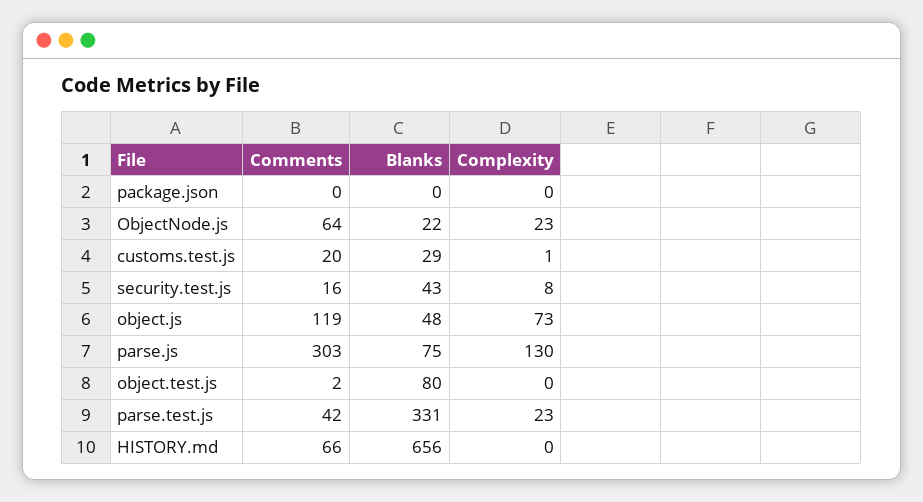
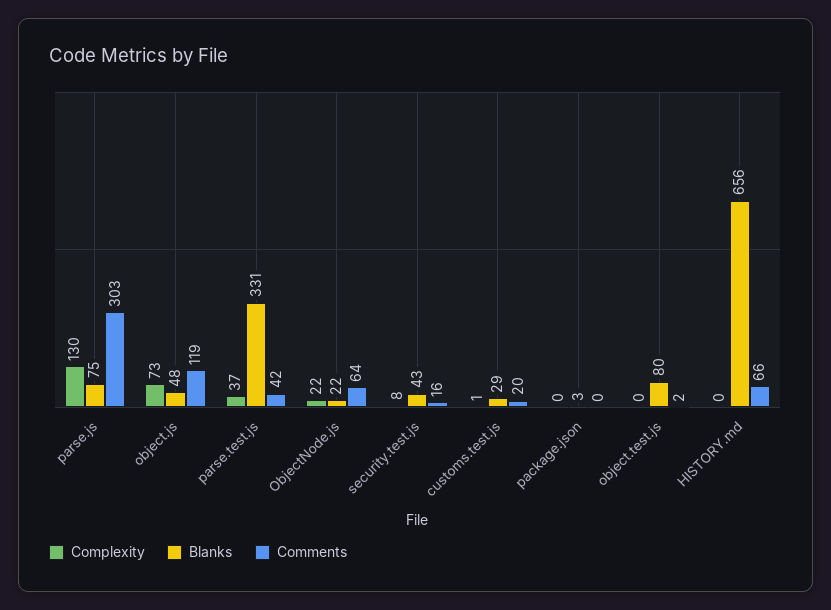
Blanks, package.json: 0 -> 3
Complexity, ObjectNode.js: 23 -> 22
Complexity, parse.test.js: 23 -> 37

